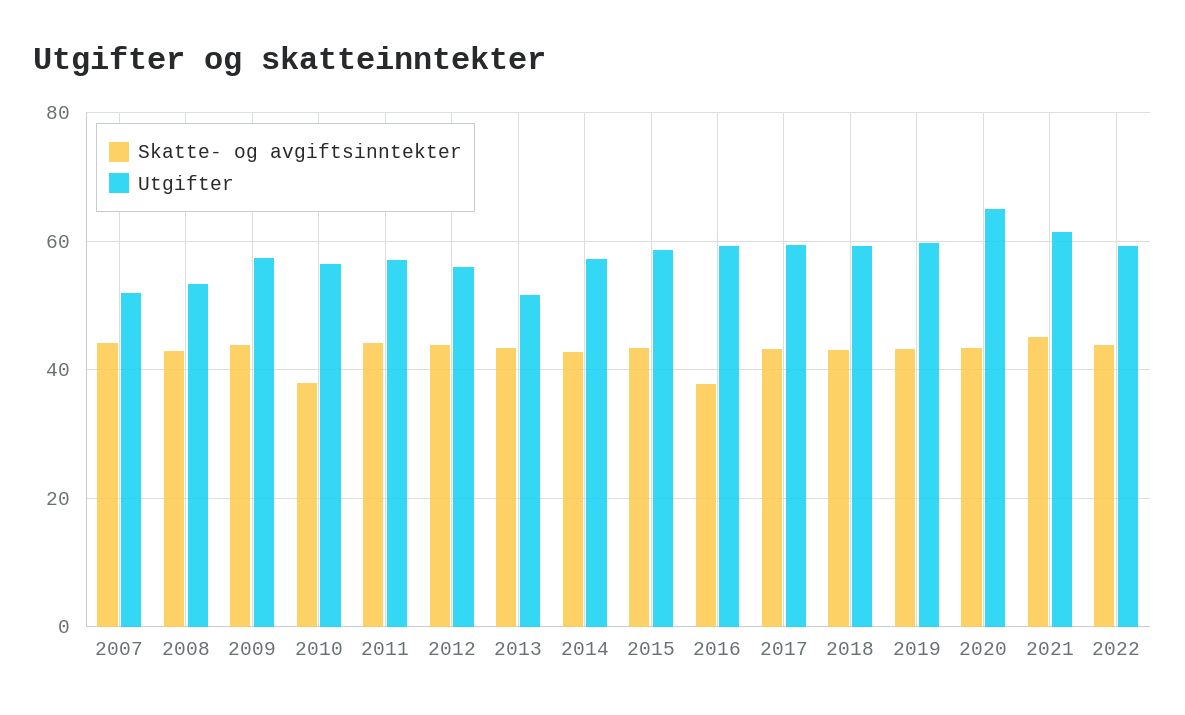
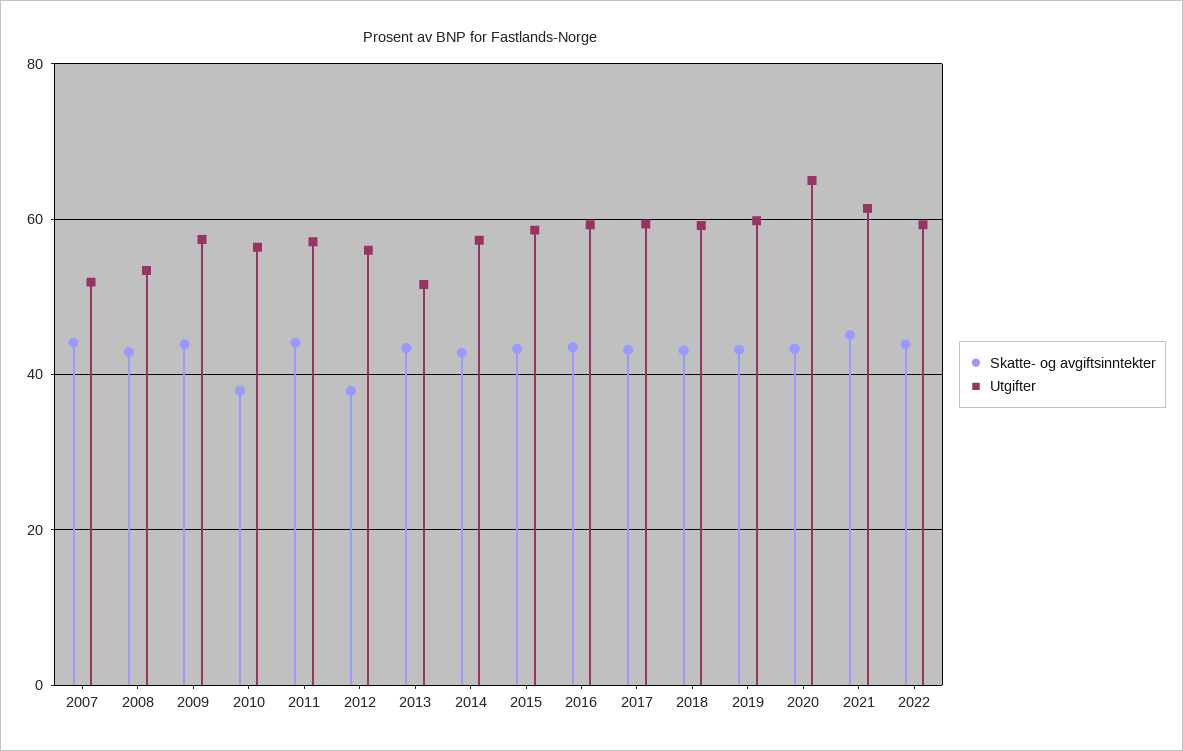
Skatte- og avgiftsinntekter, 2012: 44 -> 38
Skatte- og avgiftsinntekter, 2016: 38 -> 44

